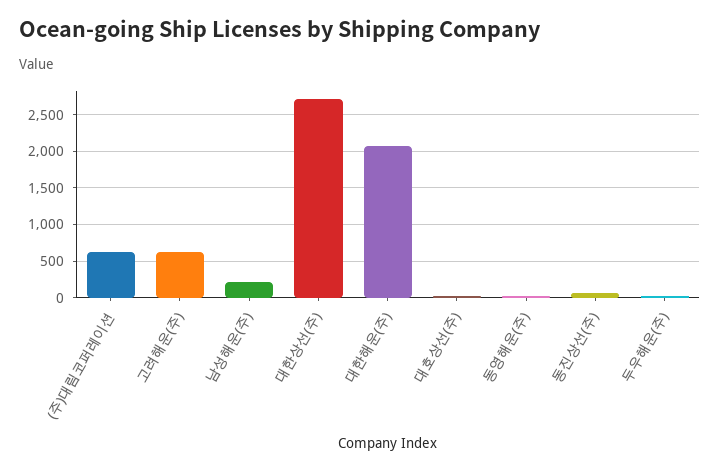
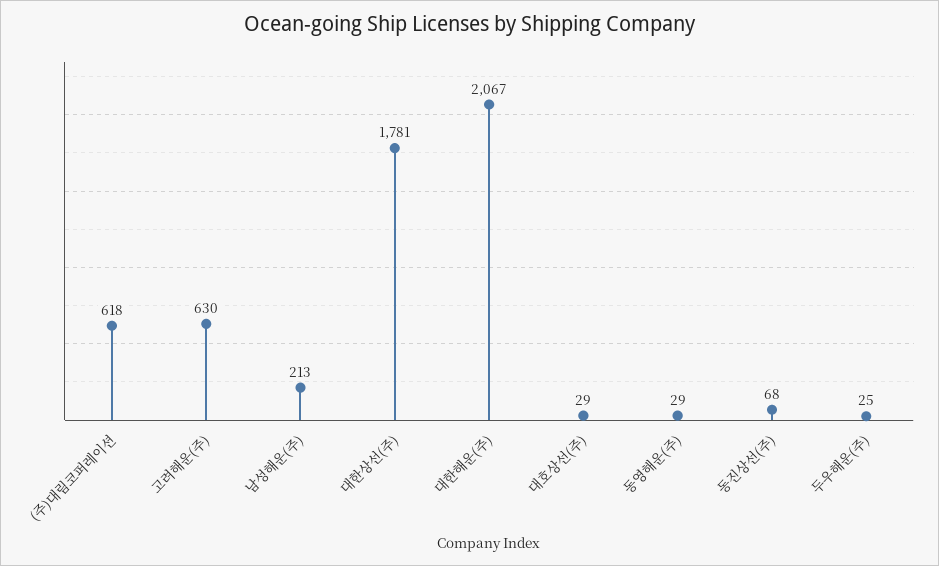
대한상선(주): 2700 -> 1781

